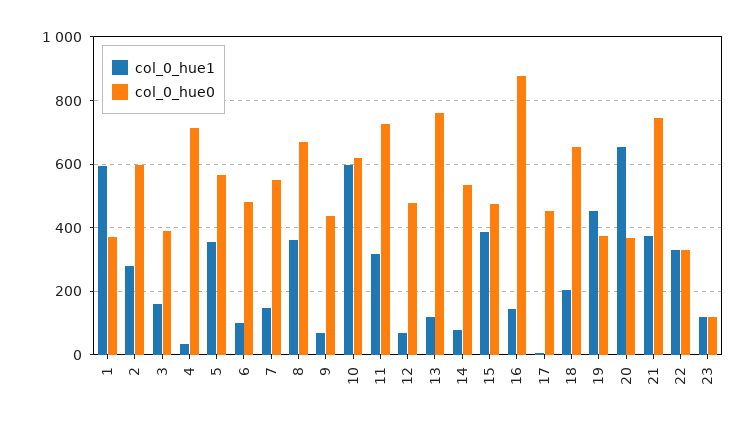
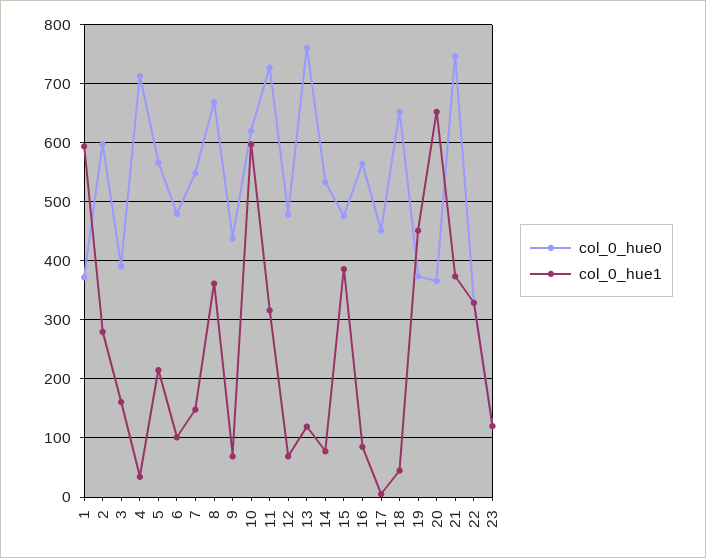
col_0_hue1, 5: 360 -> 220
col_0_hue1, 16: 140 -> 80
col_0_hue0, 16: 880 -> 560
col_0_hue1, 18: 200 -> 40

